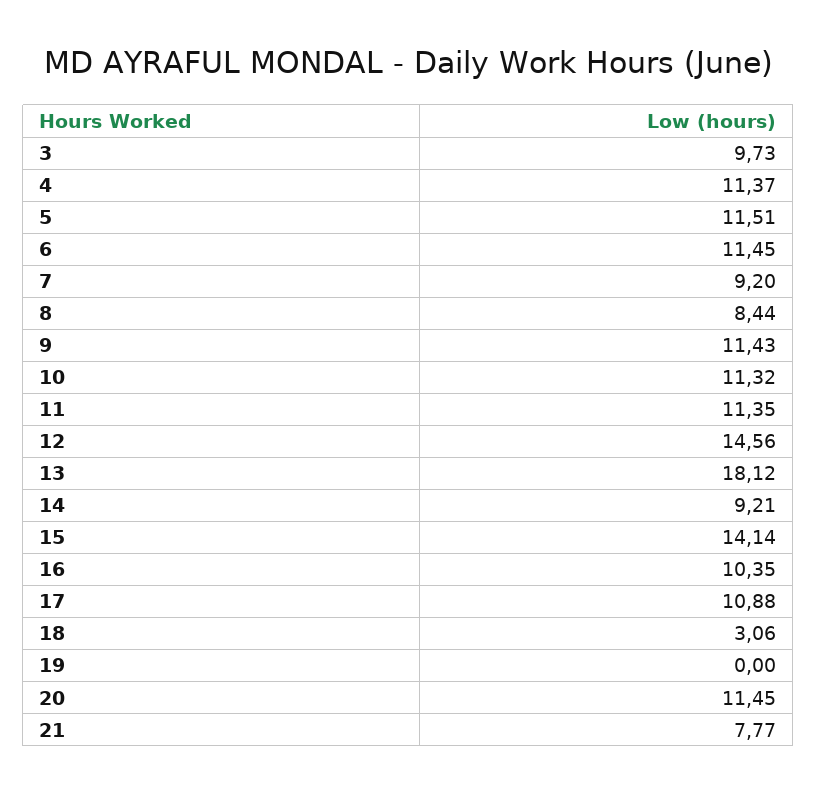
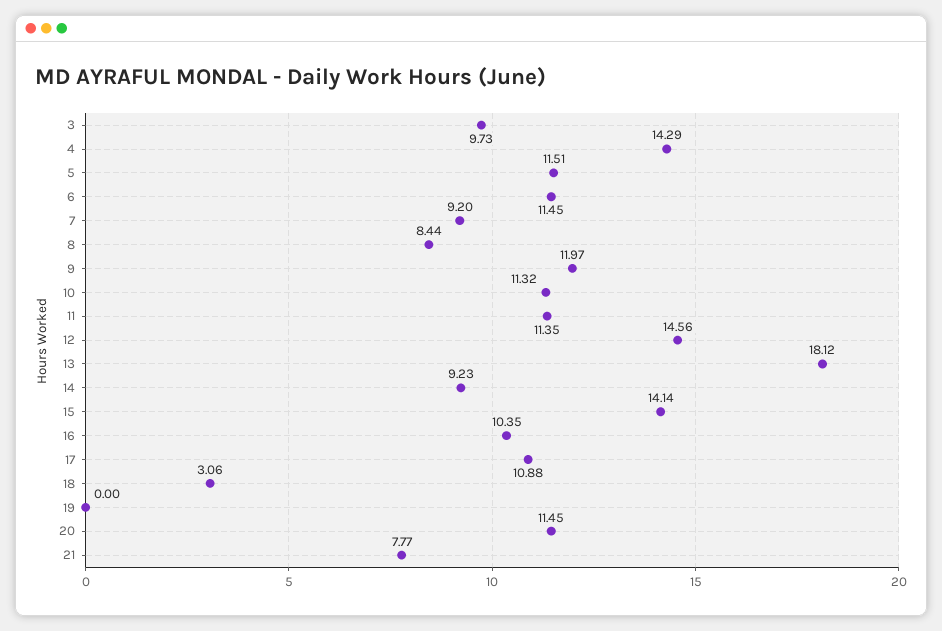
4: 11.37 -> 14.29
9: 11.43 -> 11.97
14: 9.21 -> 9.23

